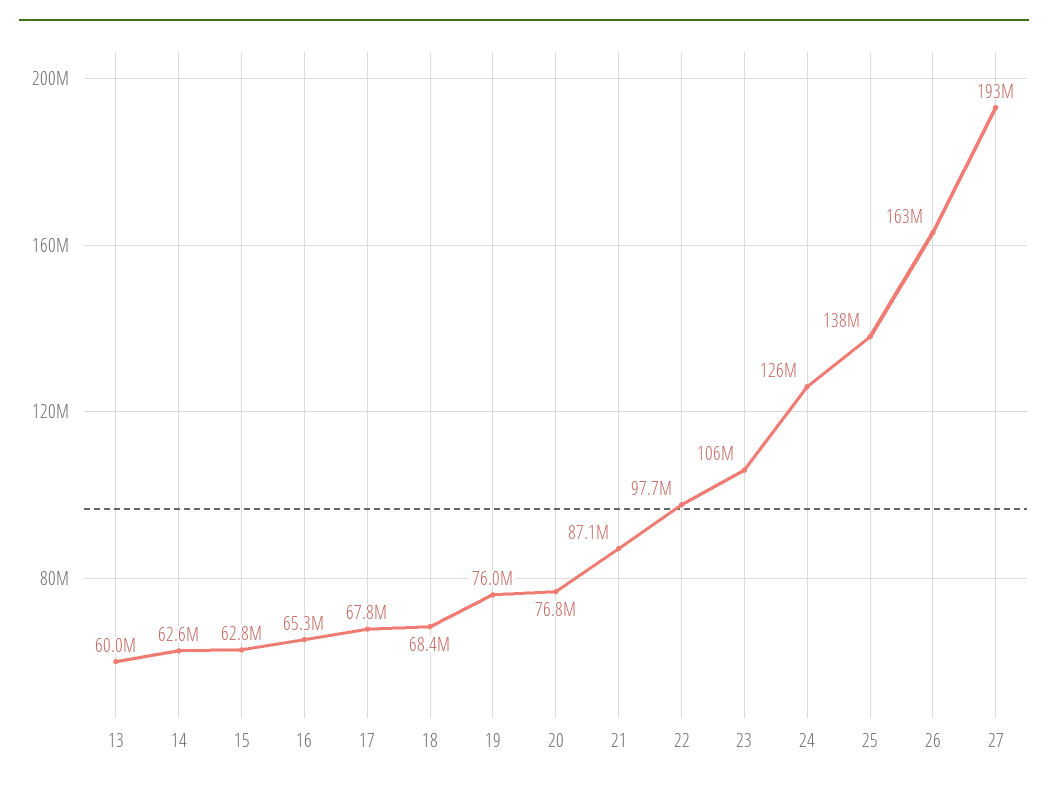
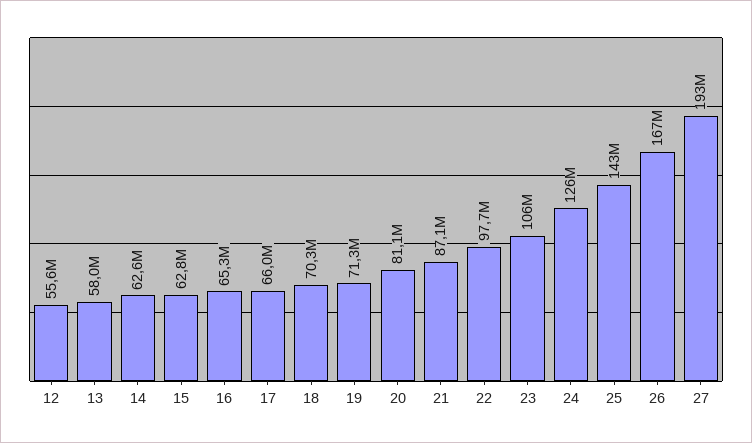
13: 60000000 -> 58000000
17: 67800000 -> 66000000
18: 68400000 -> 70300000
19: 76000000 -> 71300000
20: 76800000 -> 81100000
25: 138000000 -> 143000000
26: 163000000 -> 167000000
12: none -> 55600000

